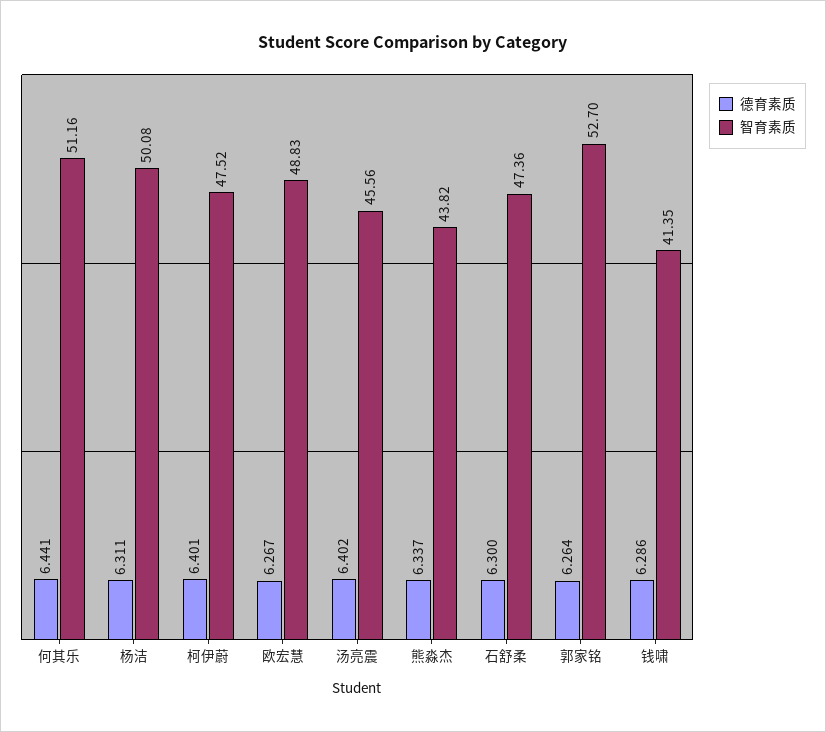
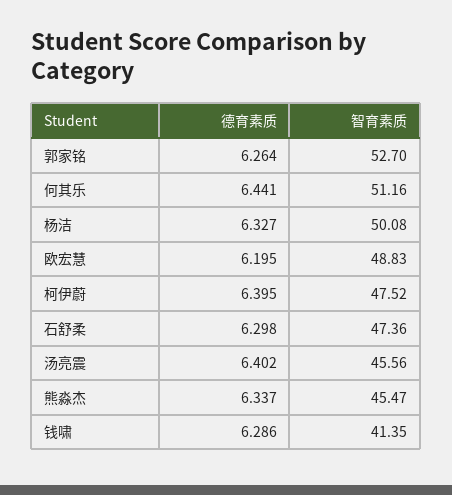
德育素质, 杨洁: 6.311 -> 6.327
德育素质, 柯伊蔚: 6.401 -> 6.395
德育素质, 欧宏慧: 6.267 -> 6.195
智育素质, 熊淼杰: 43.82 -> 45.47
德育素质, 石舒柔: 6.3 -> 6.298

